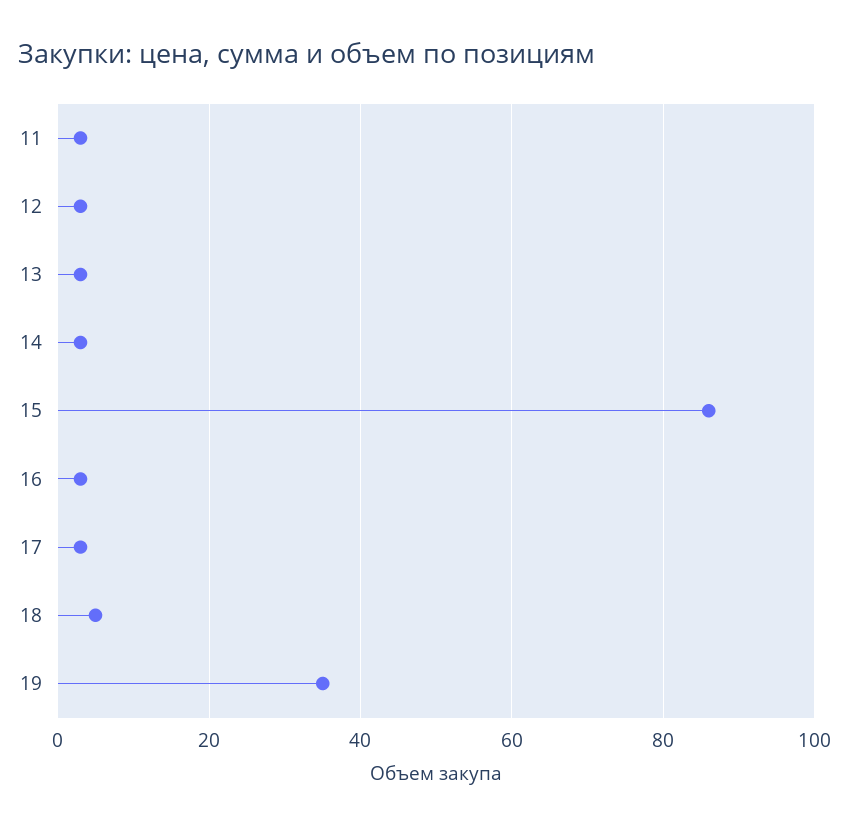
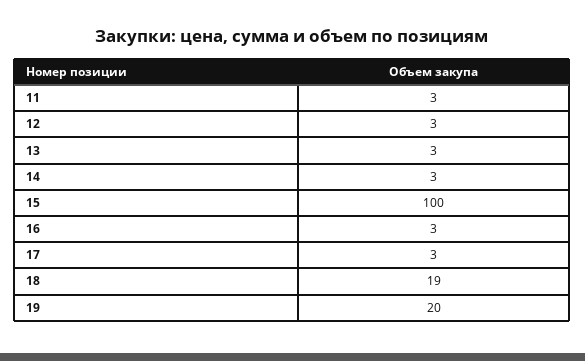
15: 85 -> 100
18: 5 -> 19
19: 35 -> 20

